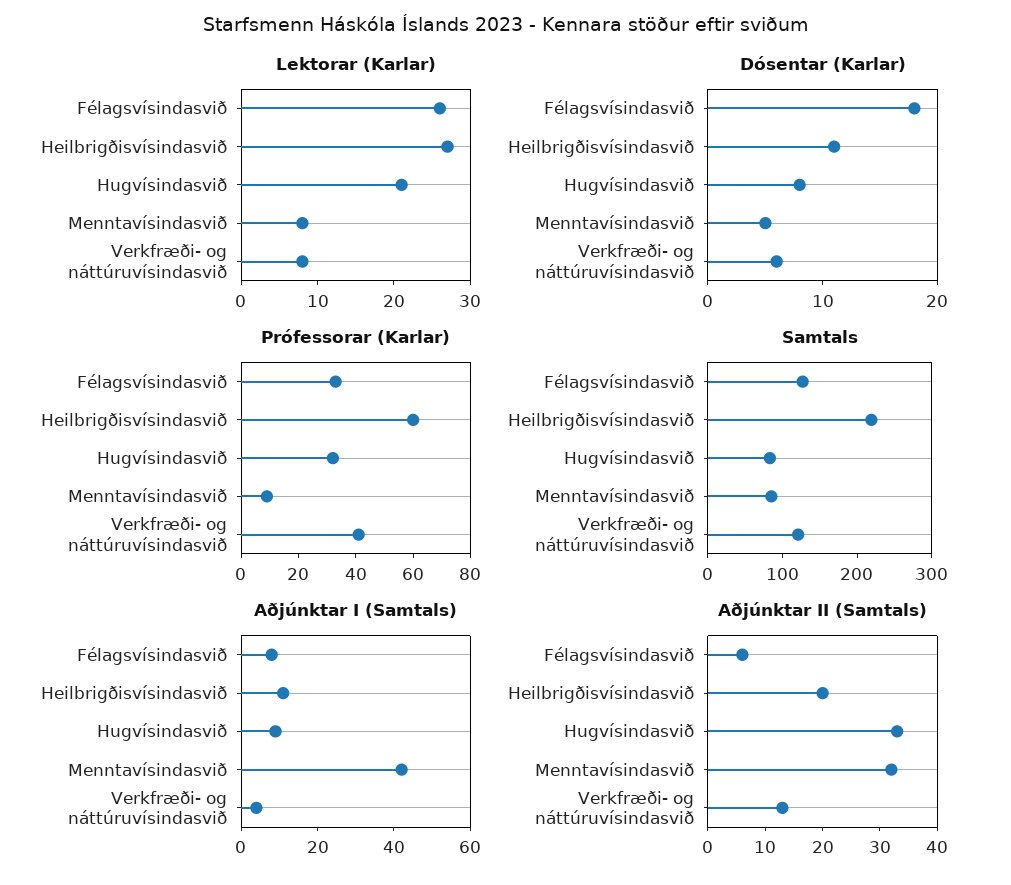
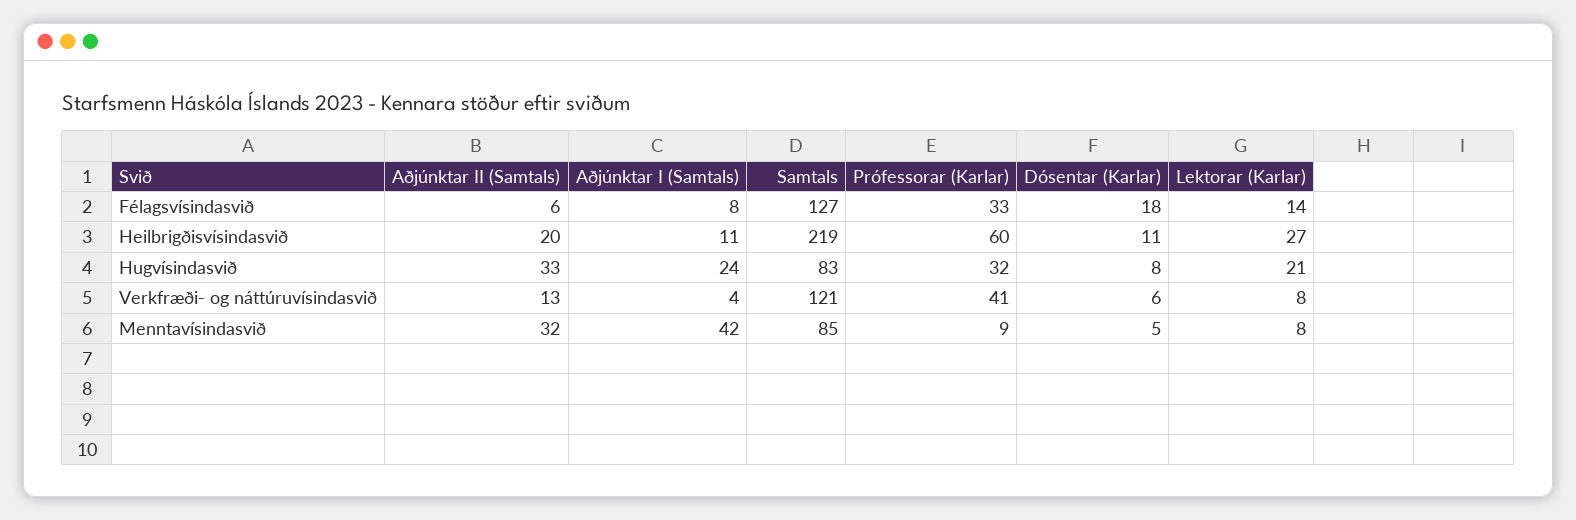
Lektorar (Karlar), Félagsvísindasvið: 25 -> 14
Aðjúnktar I (Samtals), Hugvísindasvið: 10 -> 24

